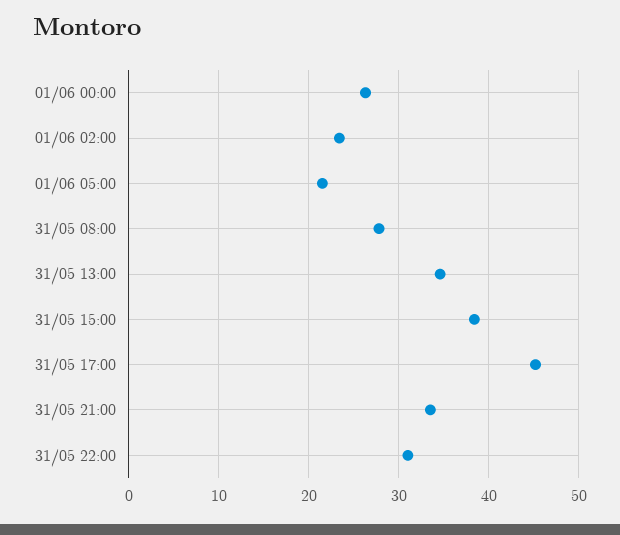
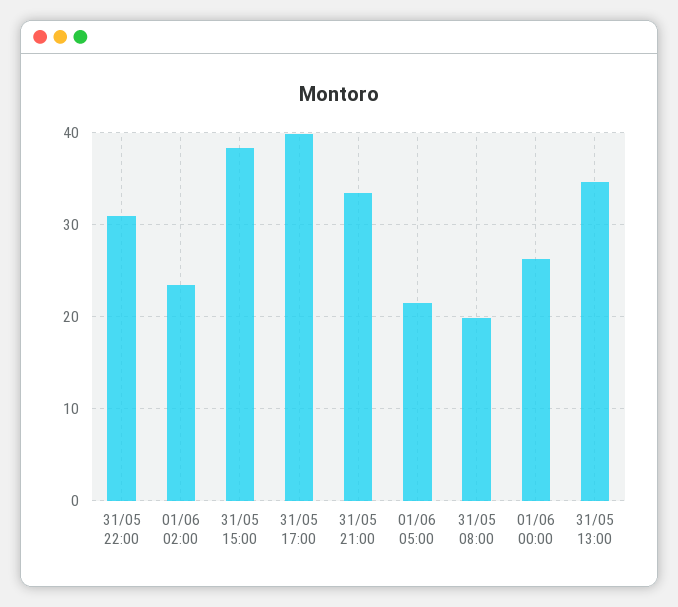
31/05 08:00: 28 -> 20
31/05 17:00: 45 -> 40

